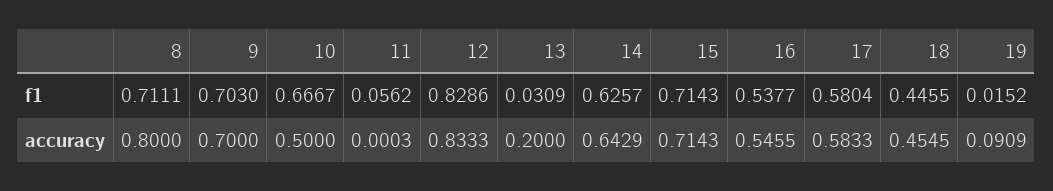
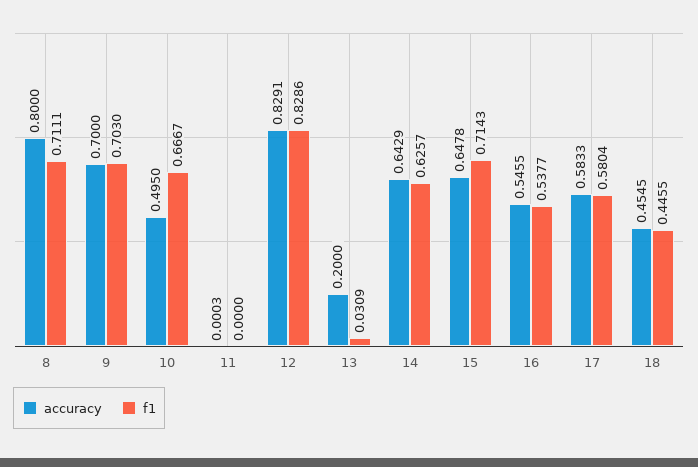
f1, 11: 0.0562 -> 0
f1, 19: 0.0152 -> none
accuracy, 10: 0.5 -> 0.495
accuracy, 12: 0.8333 -> 0.8291
accuracy, 15: 0.7143 -> 0.6478
accuracy, 19: 0.0909 -> none

